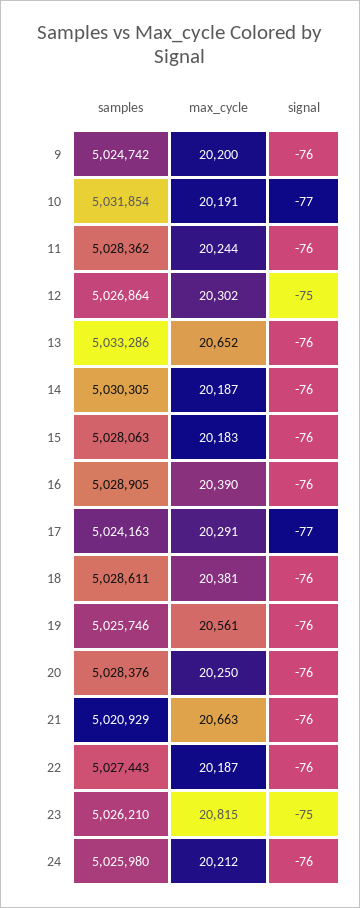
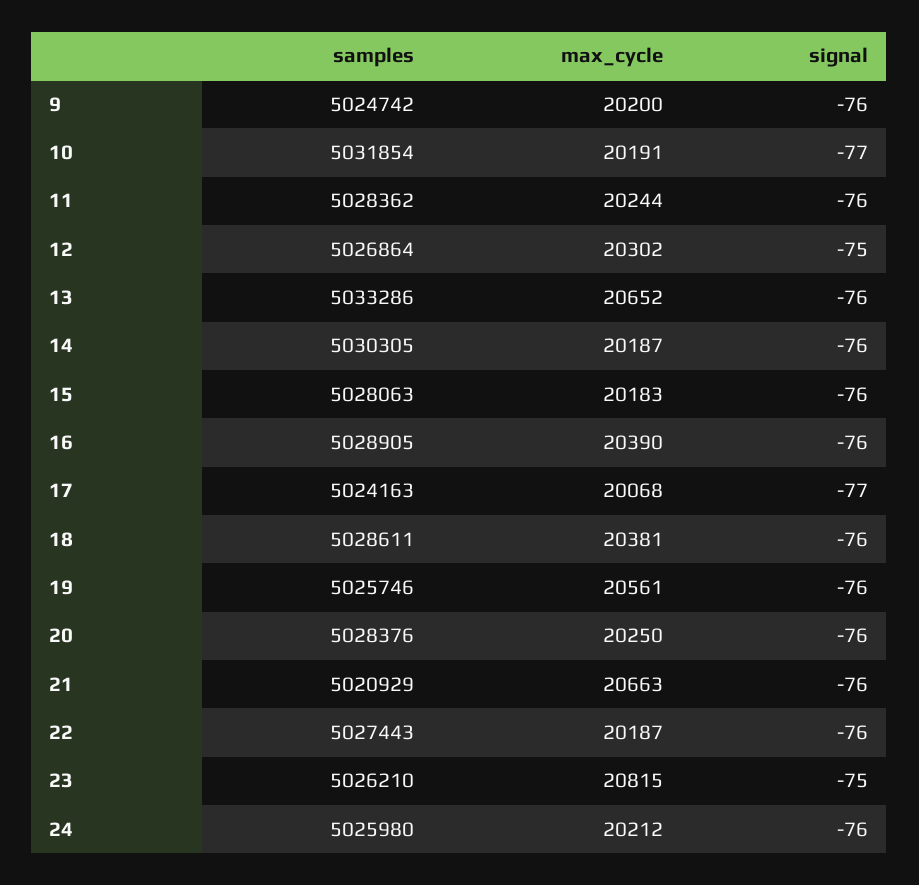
max_cycle, 17: 20291 -> 20068

